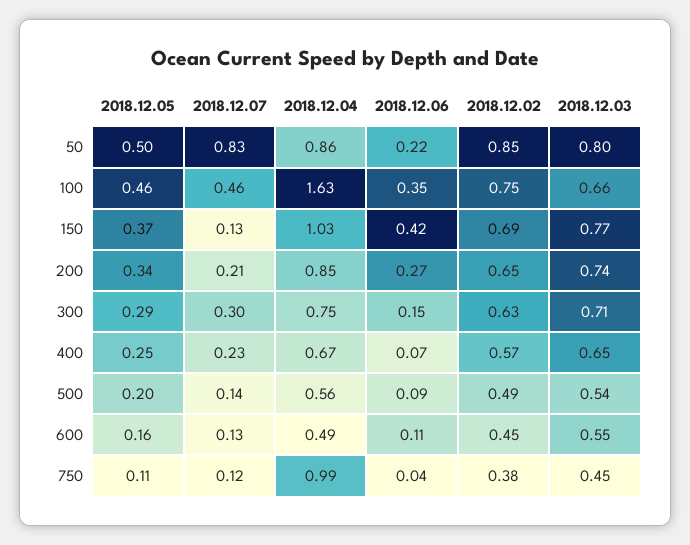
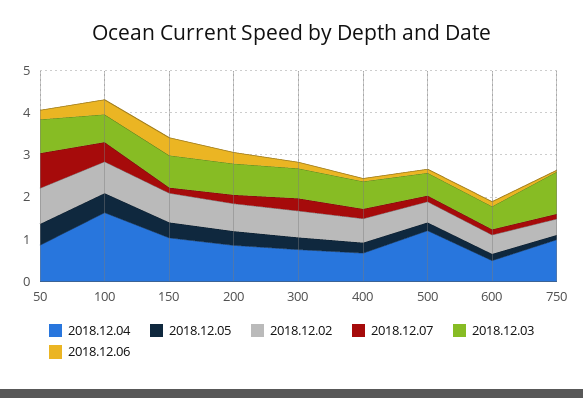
2018.12.04, 500: 0.56 -> 1.2
2018.12.03, 750: 0.45 -> 1

